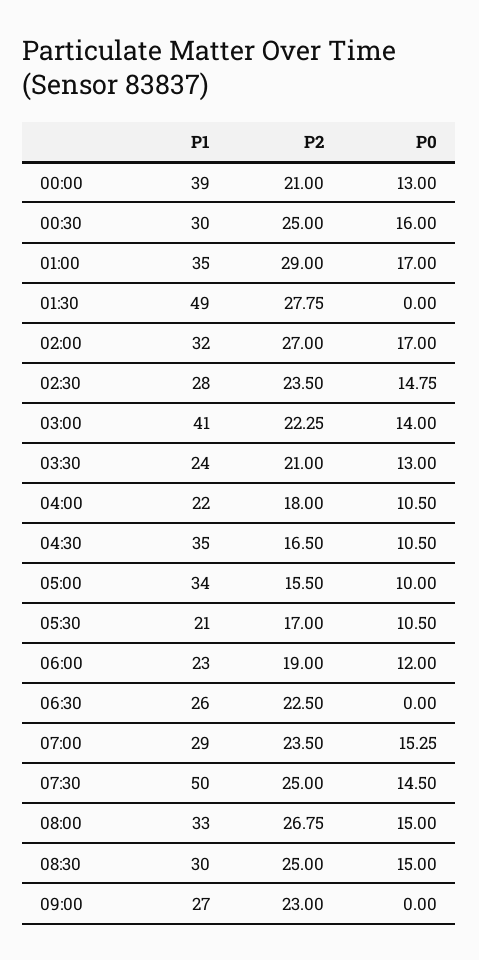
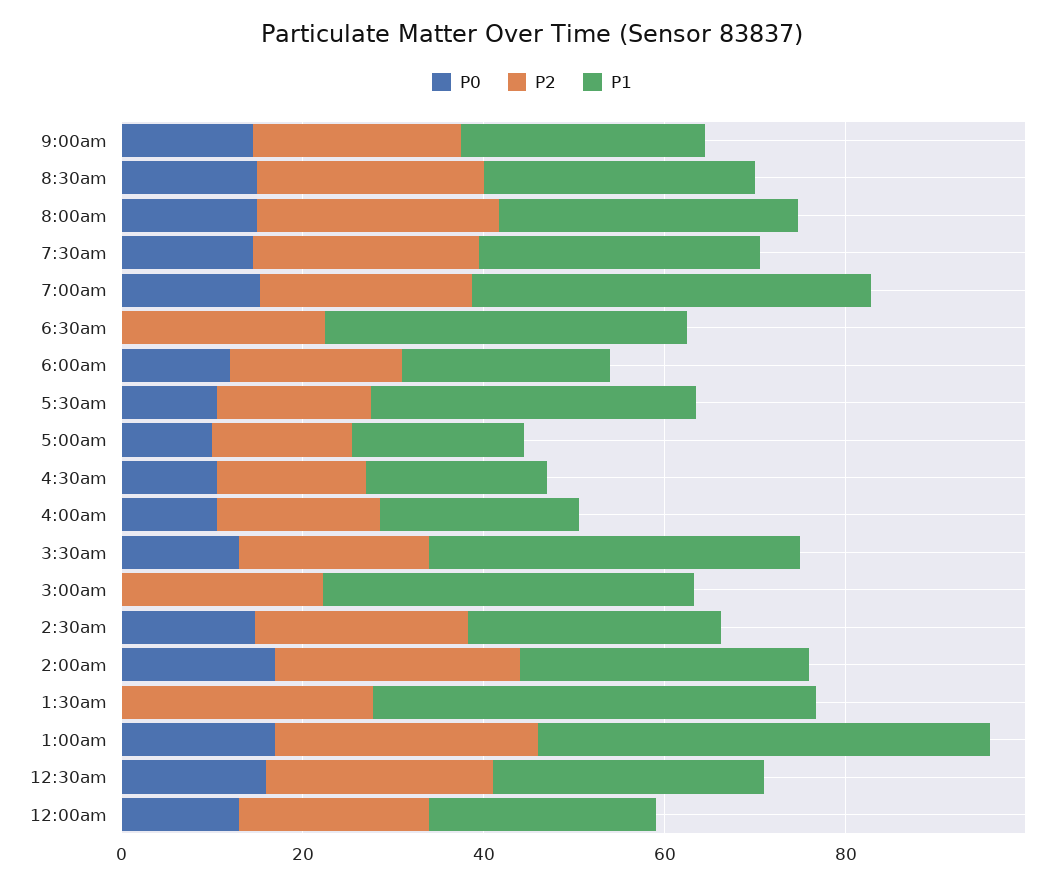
P1, 00:00: 39 -> 25
P1, 01:00: 35 -> 50
P0, 03:00: 14 -> 0
P1, 03:30: 24 -> 40
P1, 04:30: 35 -> 20
P1, 05:00: 34 -> 20
P1, 05:30: 21 -> 35
P1, 06:30: 26 -> 40
P1, 07:00: 29 -> 45
P1, 07:30: 50 -> 30
P0, 09:00: 0 -> 15

